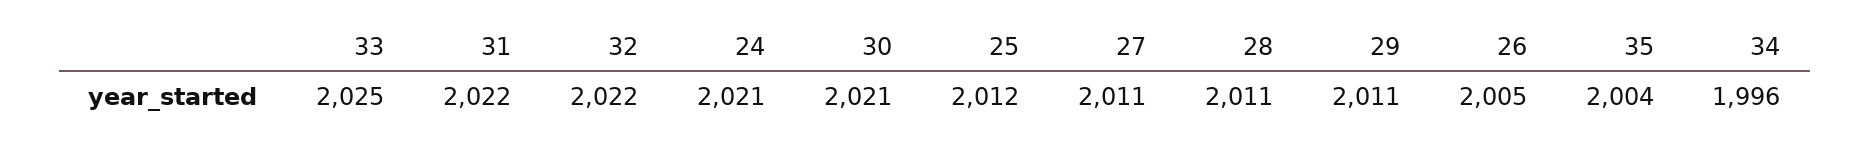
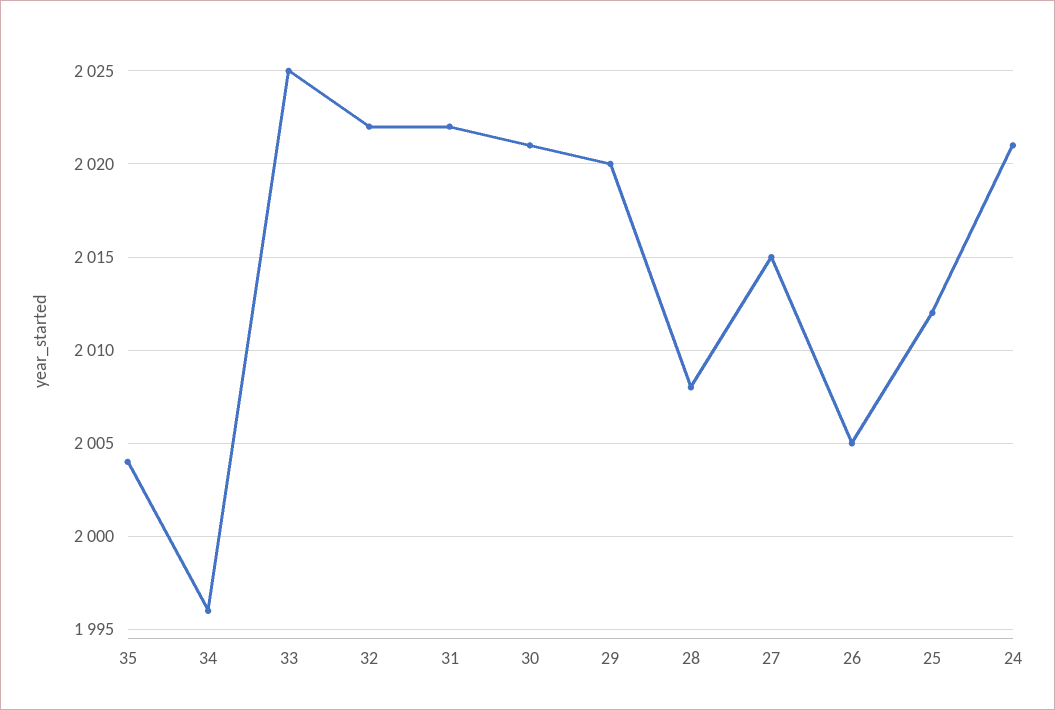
27: 2011 -> 2015
28: 2011 -> 2008
29: 2011 -> 2020

